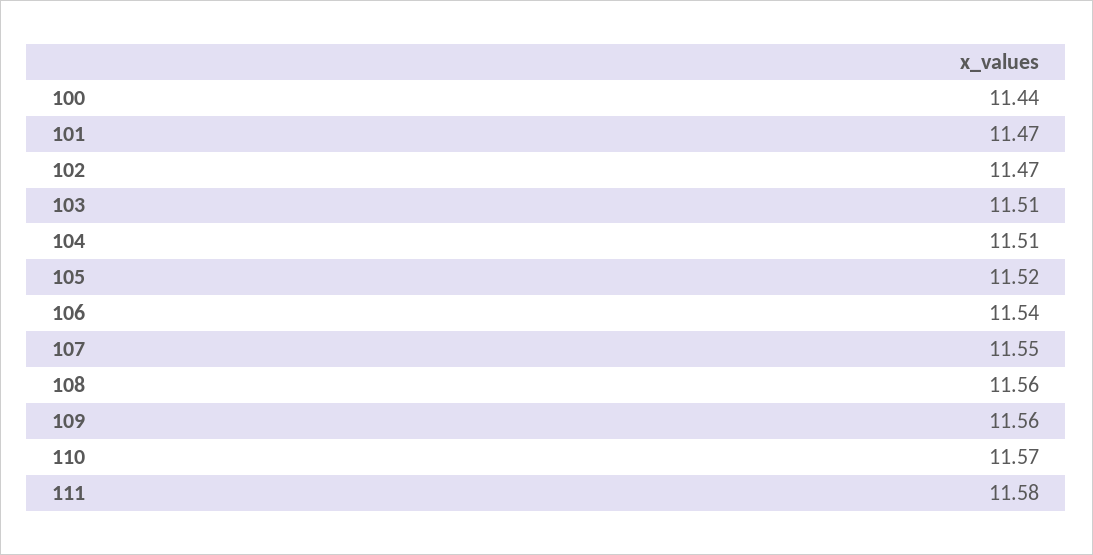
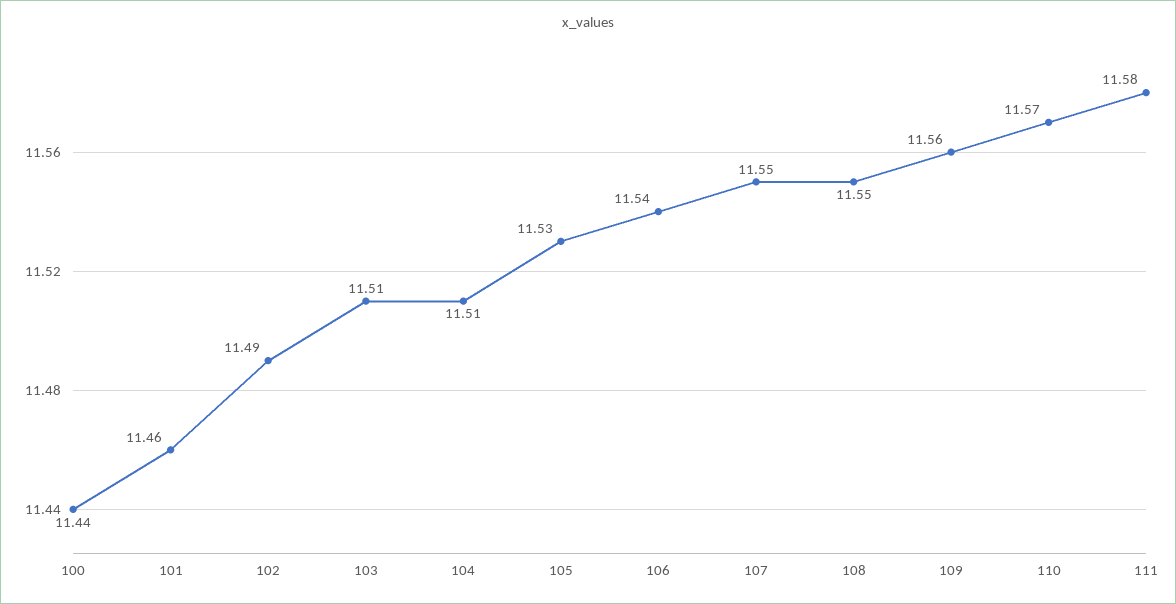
101: 11.47 -> 11.46
102: 11.47 -> 11.49
105: 11.52 -> 11.53
108: 11.56 -> 11.55

